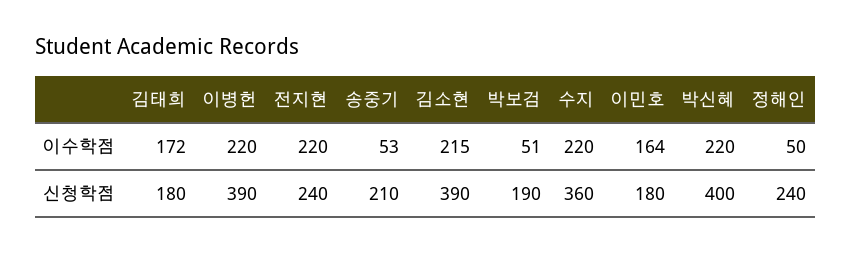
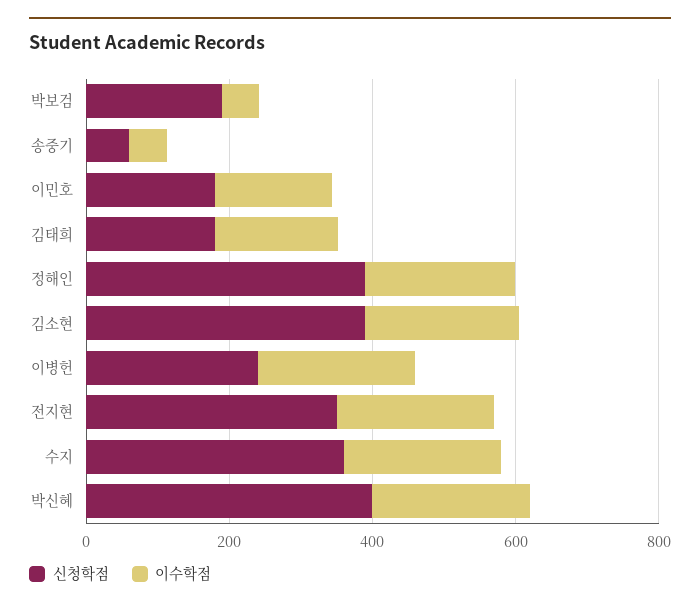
이수학점, 정해인: 50 -> 200
신청학점, 이병헌: 390 -> 250
신청학점, 전지현: 240 -> 350
신청학점, 송중기: 210 -> 50
신청학점, 정해인: 240 -> 400

